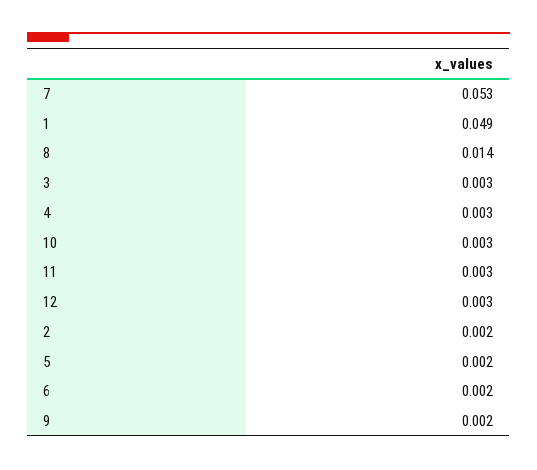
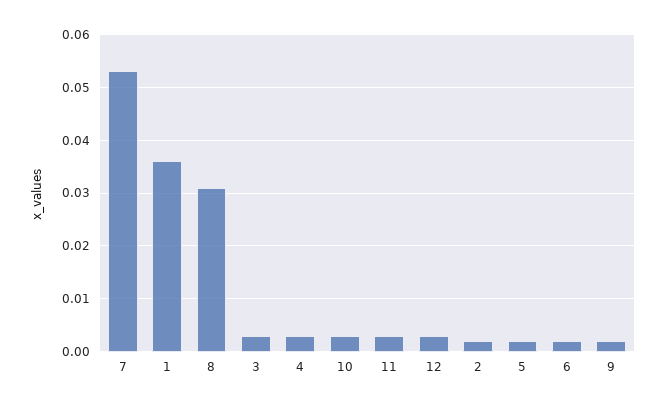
1: 0.049 -> 0.035
8: 0.014 -> 0.03

